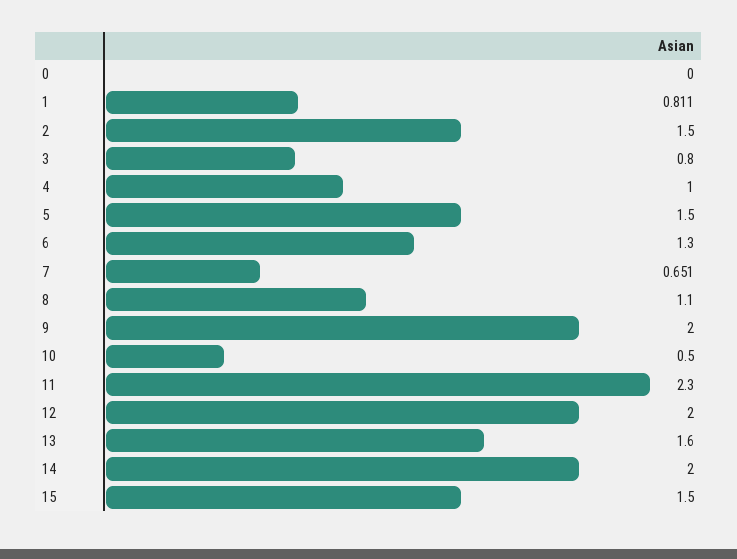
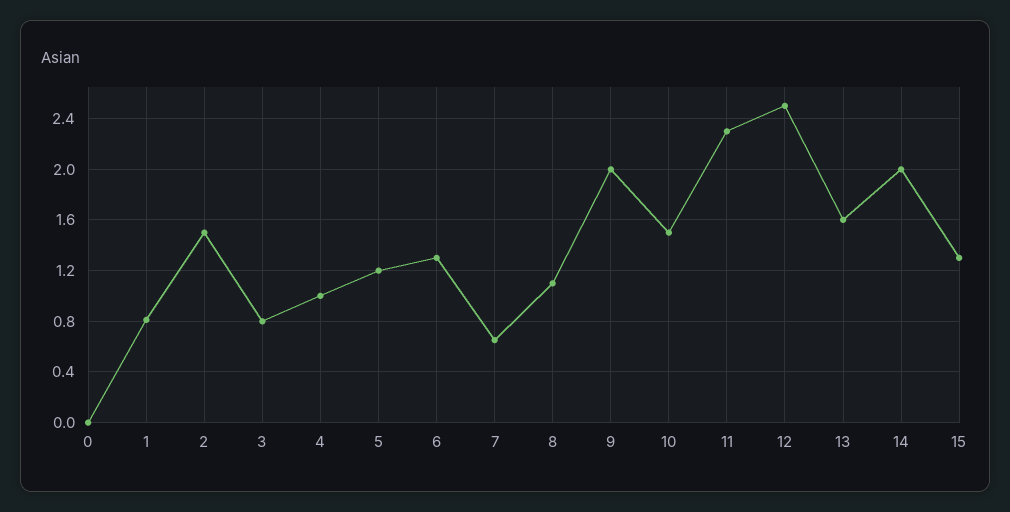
5: 1.5 -> 1.2
10: 0.5 -> 1.5
12: 2 -> 2.5
15: 1.5 -> 1.3

